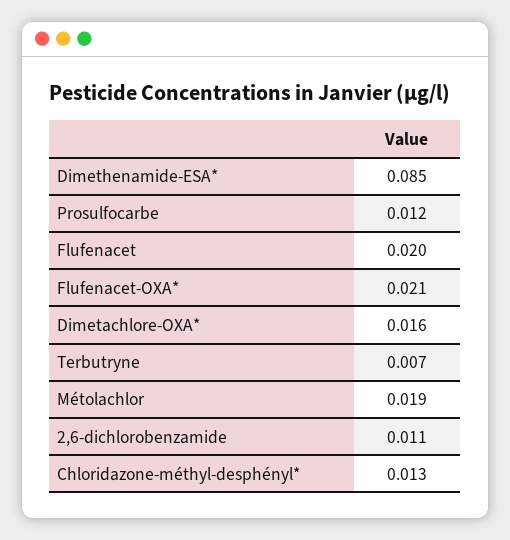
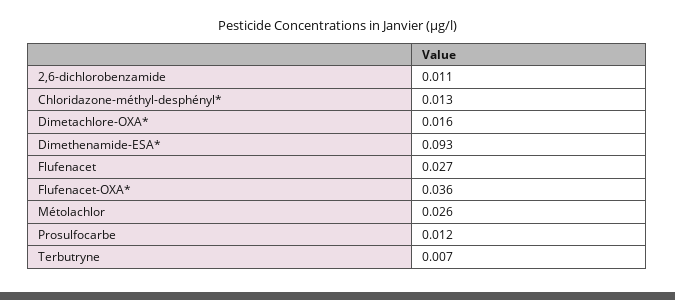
Dimethenamide-ESA*: 0.085 -> 0.093
Flufenacet: 0.02 -> 0.027
Flufenacet-OXA*: 0.021 -> 0.036
Métolachlor: 0.019 -> 0.026

